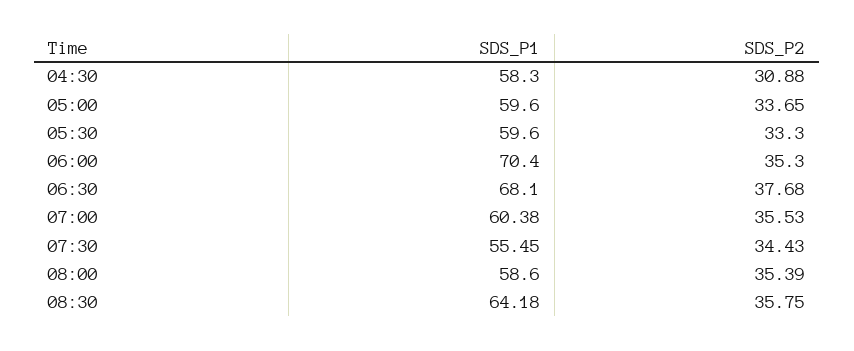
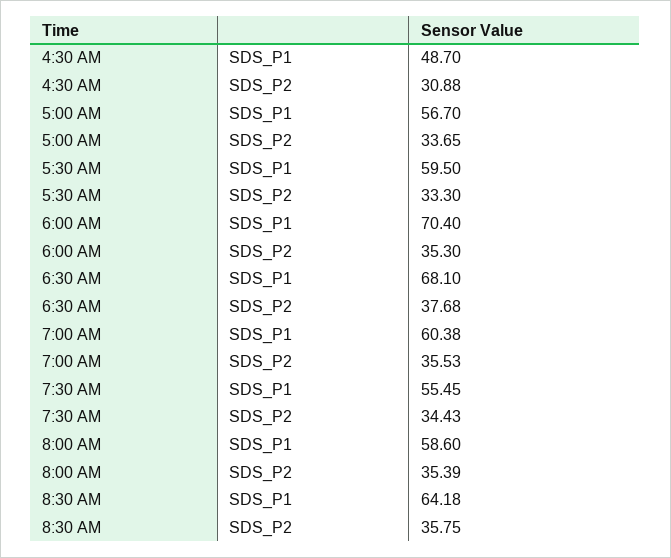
SDS_P1, 04:30: 58.3 -> 48.7
SDS_P1, 05:00: 59.6 -> 56.7
SDS_P1, 05:30: 59.6 -> 59.5

